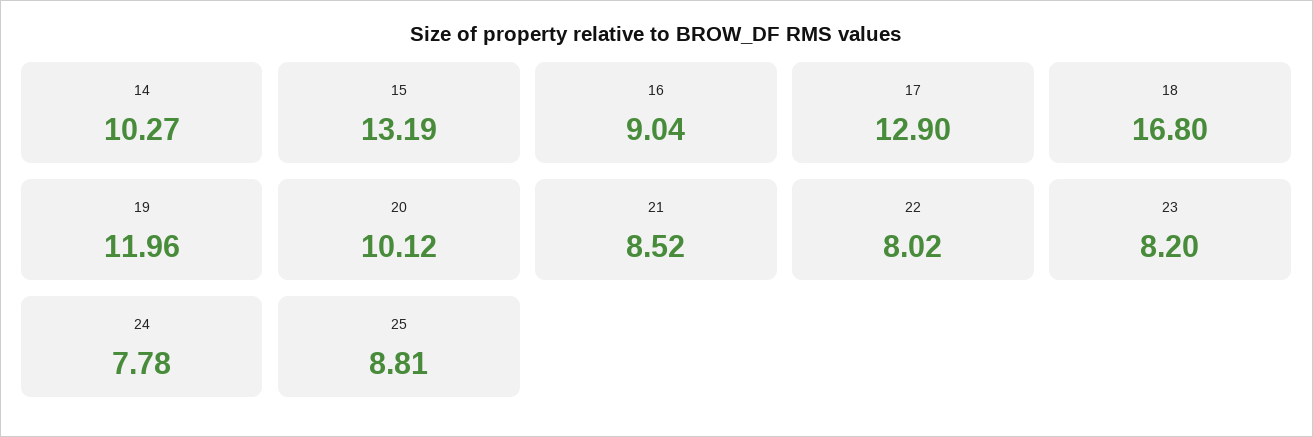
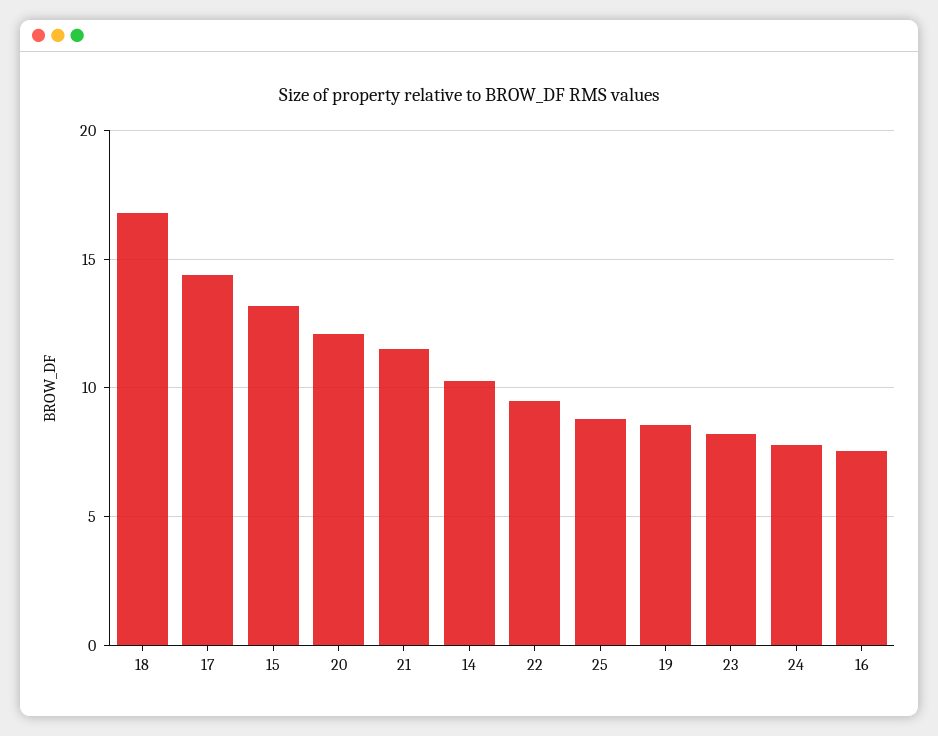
16: 9.04 -> 7.5
17: 12.9 -> 14.5
19: 11.96 -> 8.5
20: 10.12 -> 12
21: 8.52 -> 11.5
22: 8.02 -> 9.5

